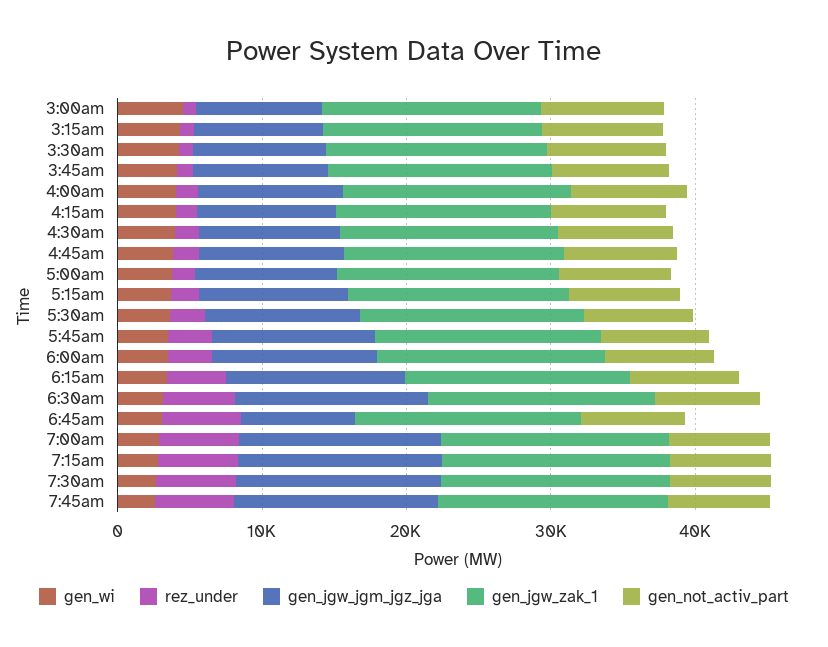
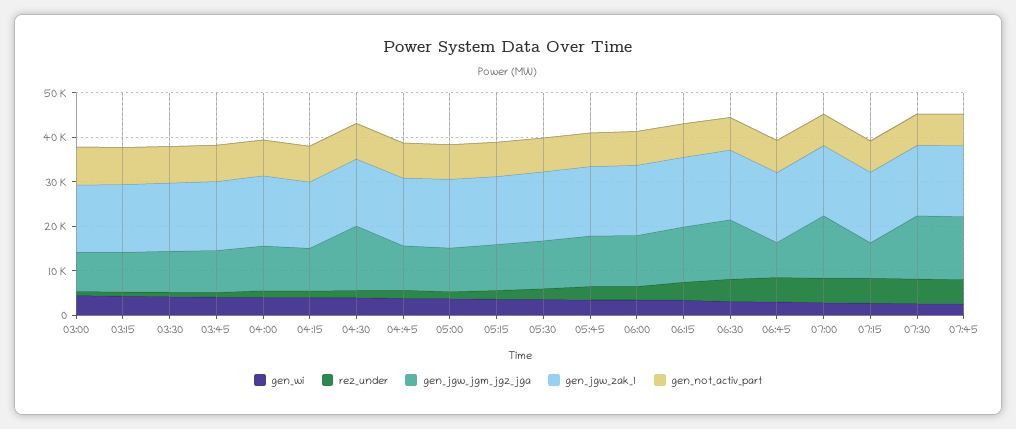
gen_jgw_jgm_jgz_jga, 4:30am: 10000 -> 14000
gen_jgw_jgm_jgz_jga, 7:15am: 14000 -> 8000

